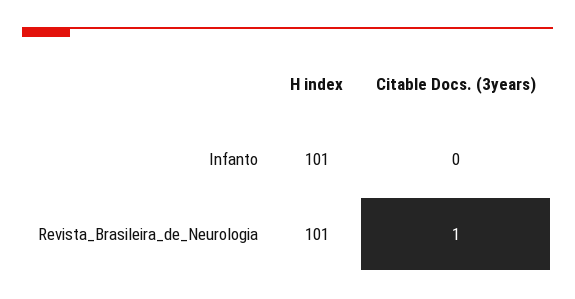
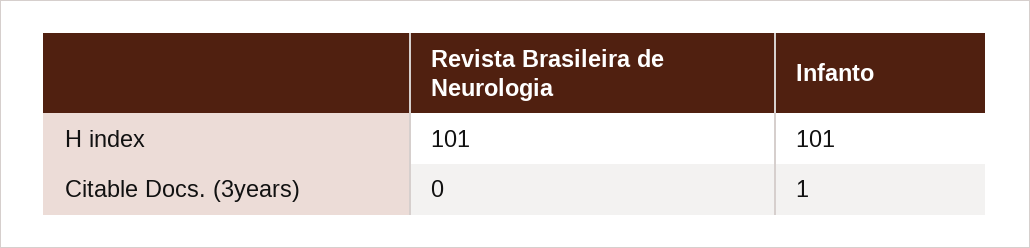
Citable Docs. (3years), Infanto: 0 -> 1
Citable Docs. (3years), Revista_Brasileira_de_Neurologia: 1 -> 0

